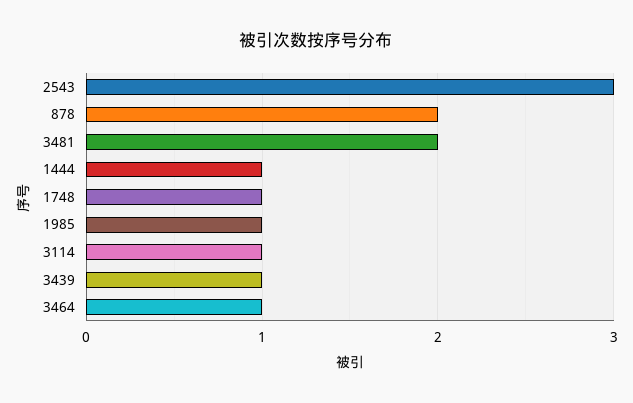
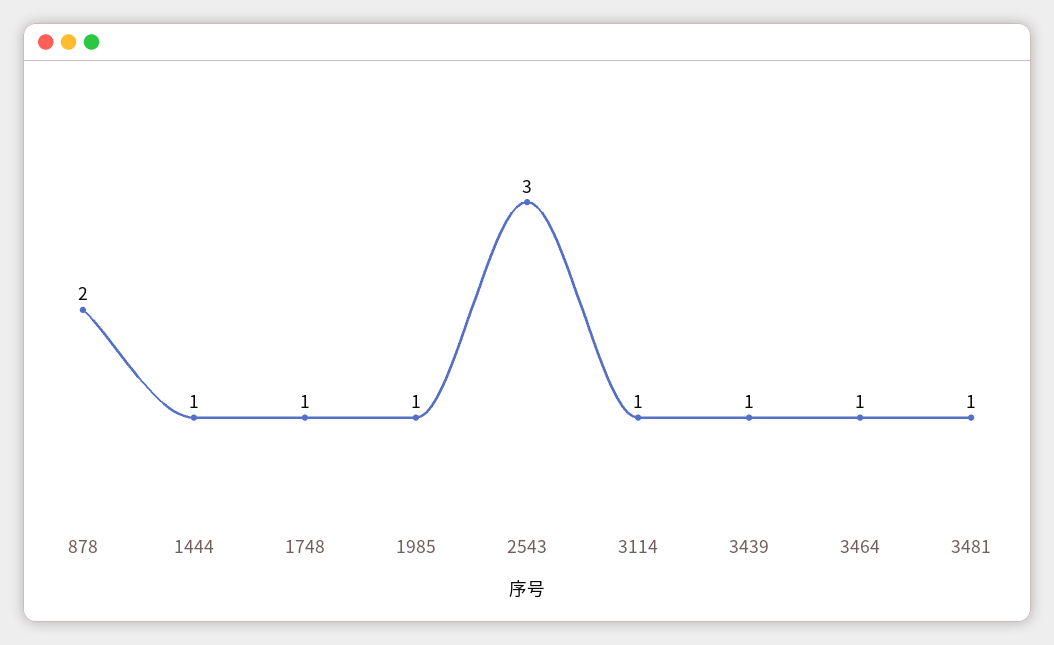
3481: 2 -> 1

